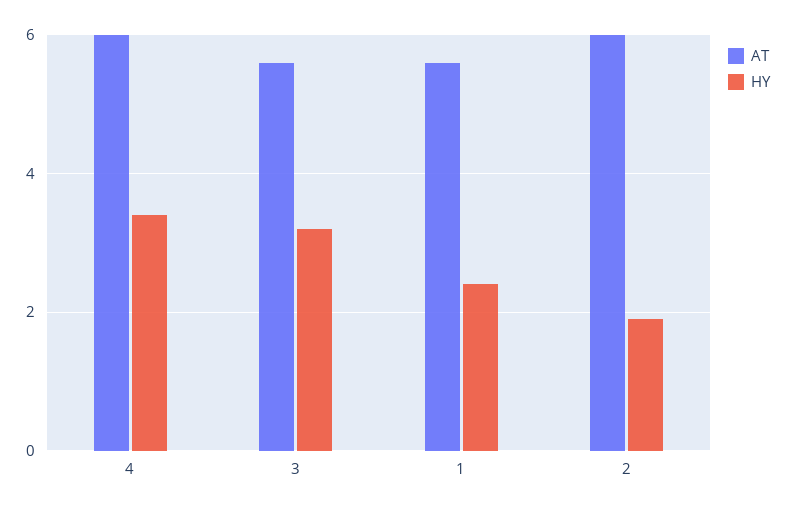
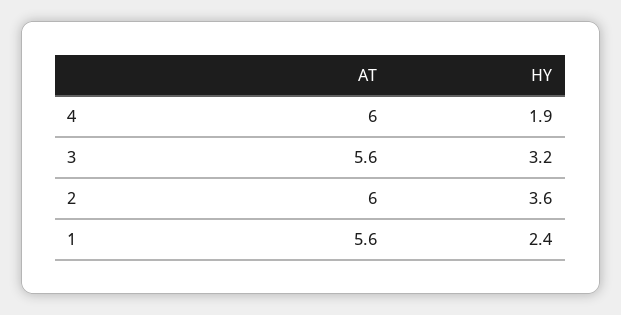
HY, 4: 3.5 -> 1.9
HY, 2: 2 -> 3.6

